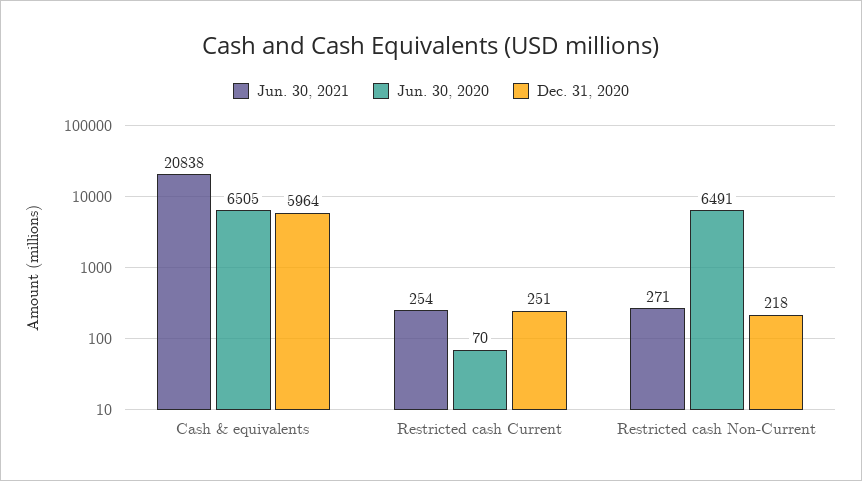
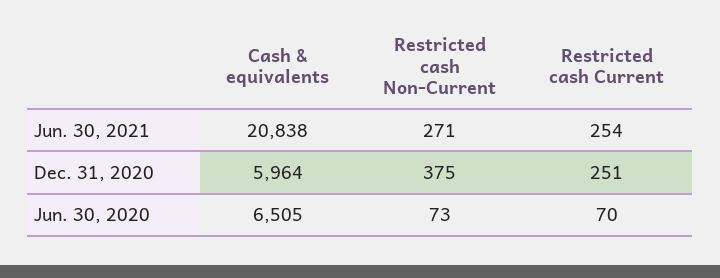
Jun. 30, 2020, Restricted cash Non-Current: 6491 -> 73
Dec. 31, 2020, Restricted cash Non-Current: 218 -> 375

